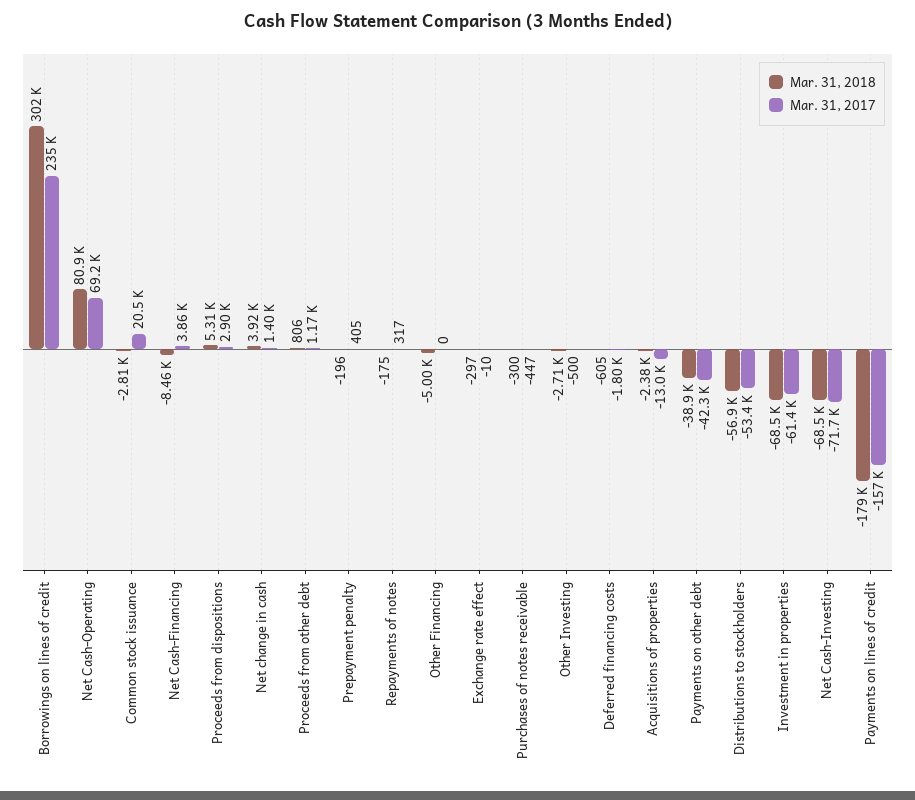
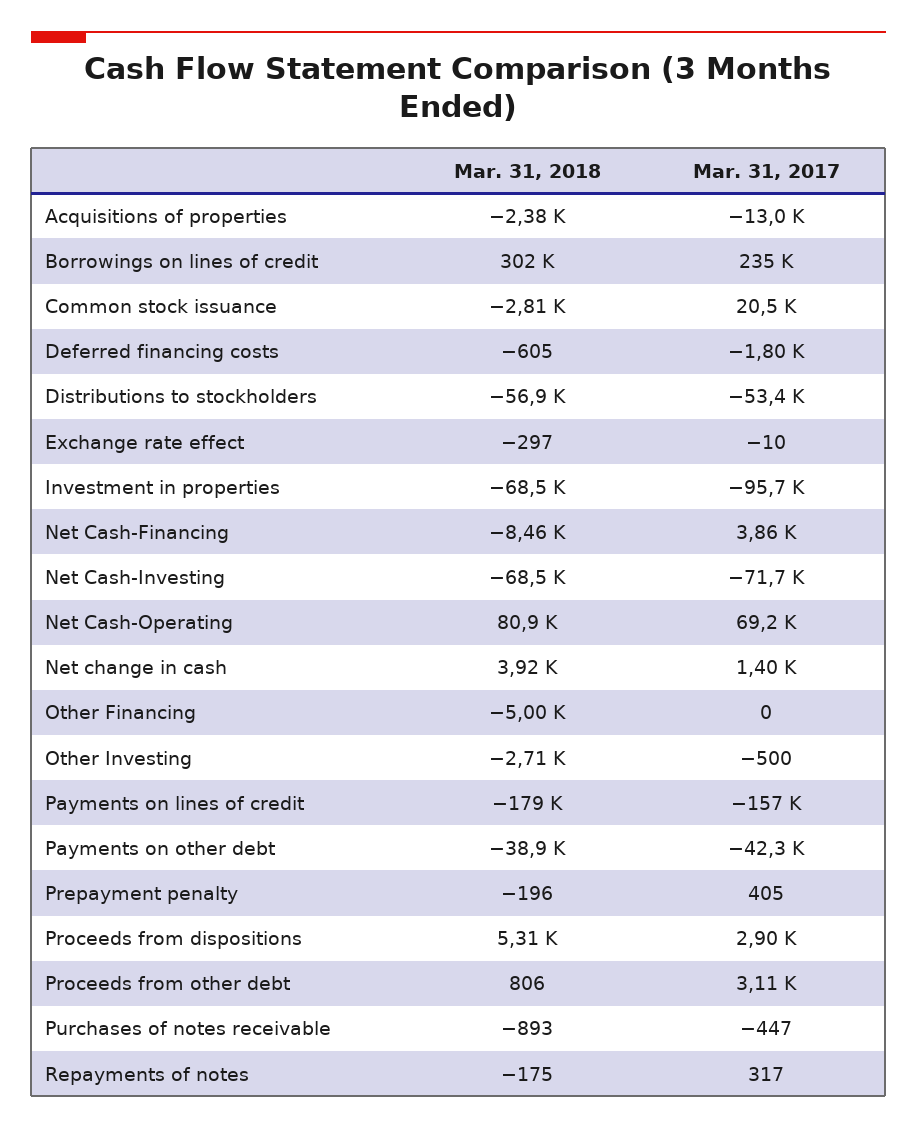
Mar. 31, 2017, Proceeds from other debt: 1170 -> 3110
Mar. 31, 2018, Purchases of notes receivable: -300 -> -893
Mar. 31, 2017, Investment in properties: -61400 -> -95700

